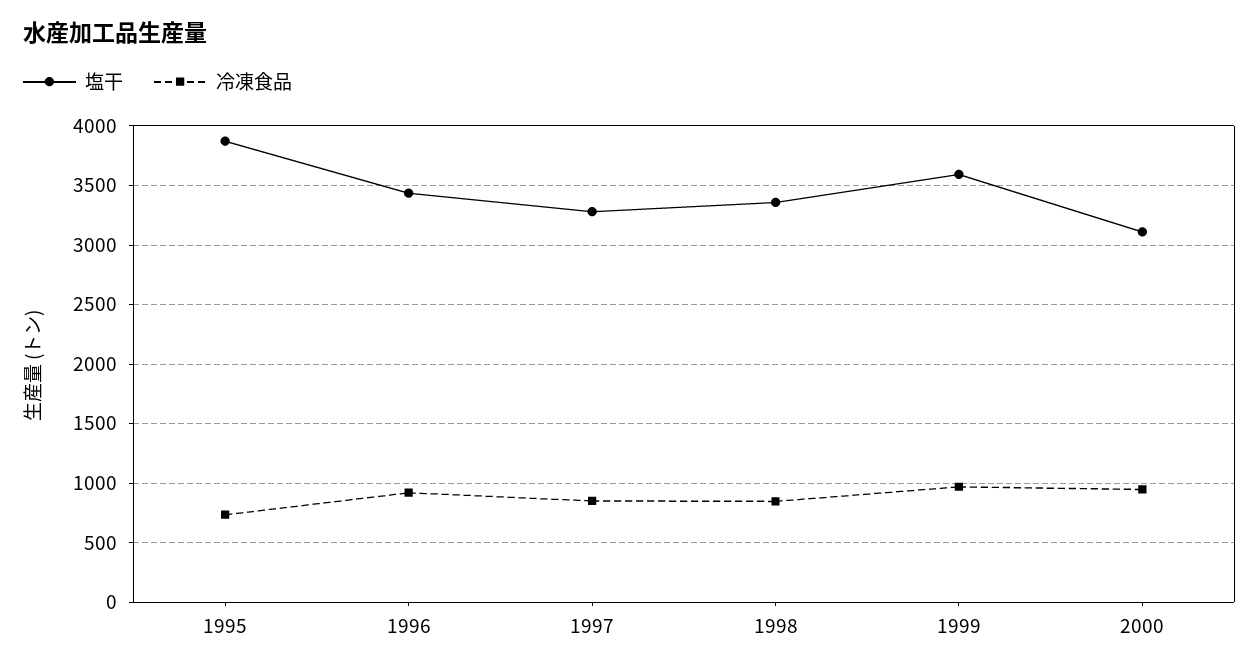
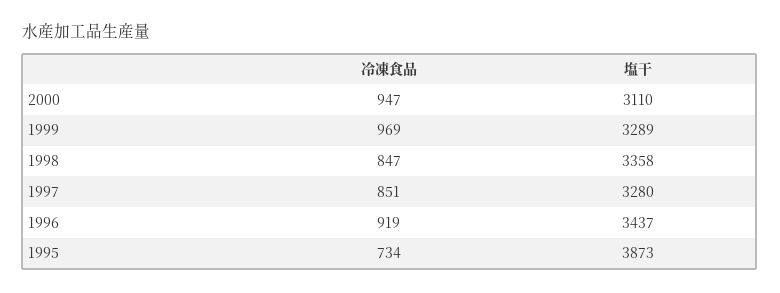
塩干, 1999: 3600 -> 3289

